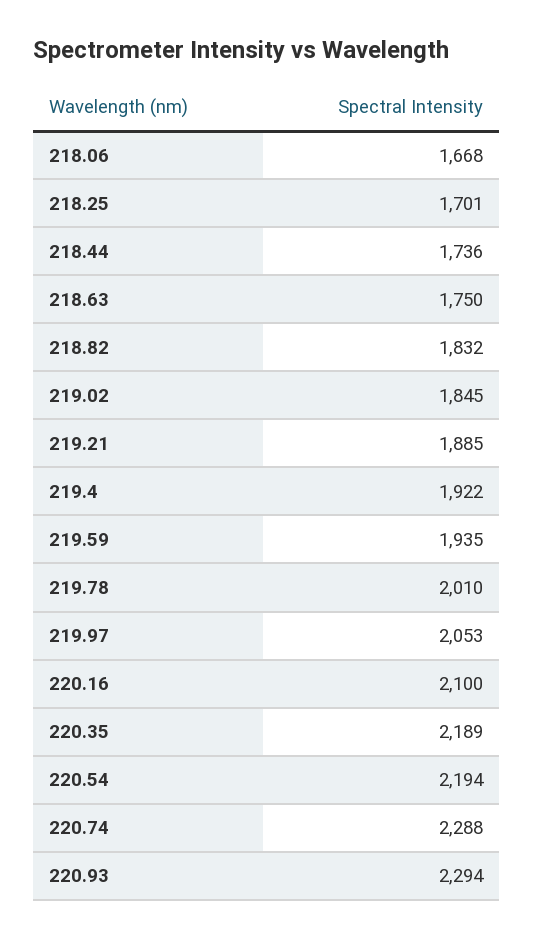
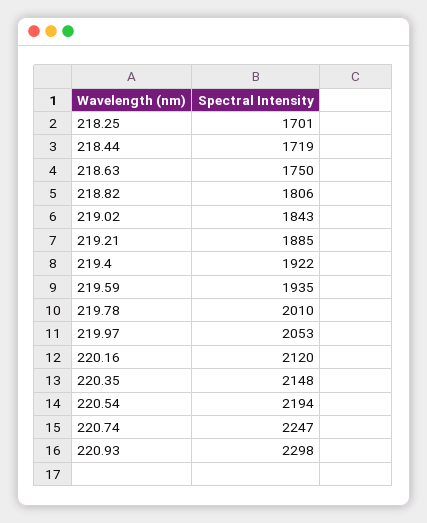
218.06: 1668 -> none
218.44: 1736 -> 1719
218.82: 1832 -> 1806
219.02: 1845 -> 1843
220.16: 2100 -> 2120
220.35: 2189 -> 2148
220.74: 2288 -> 2247
220.93: 2294 -> 2298

